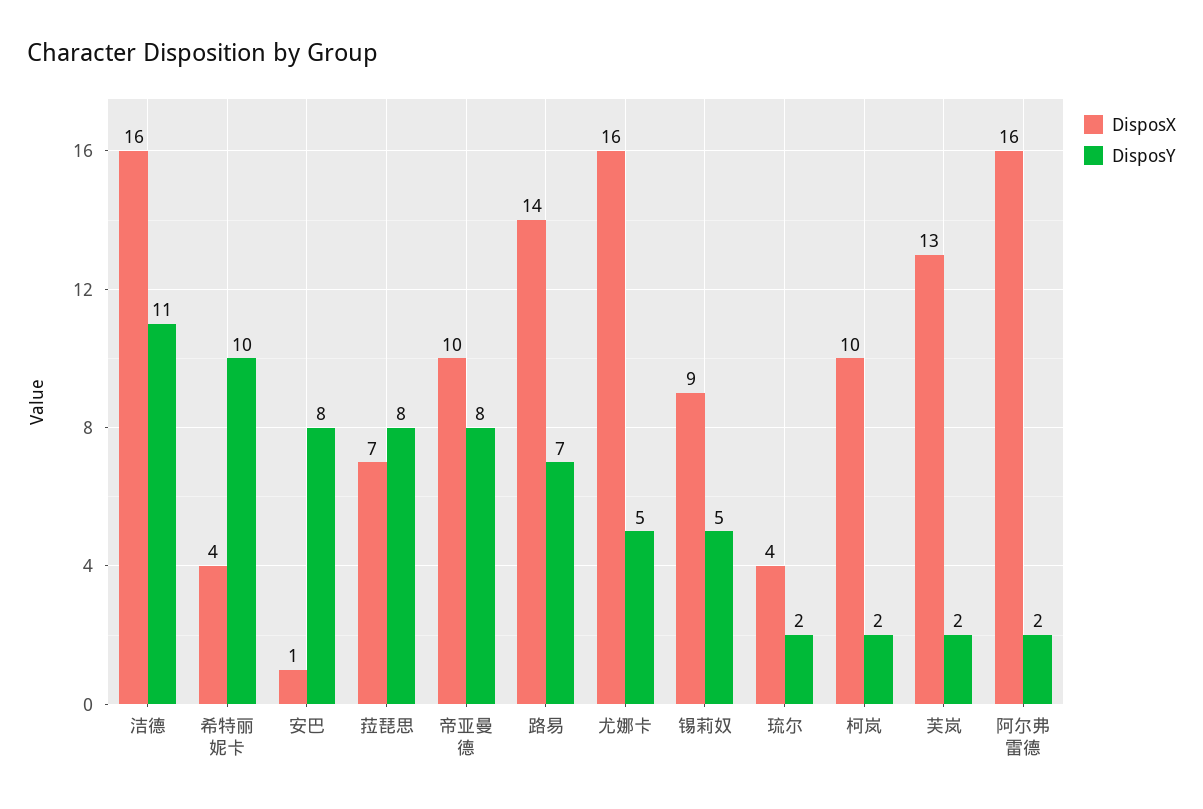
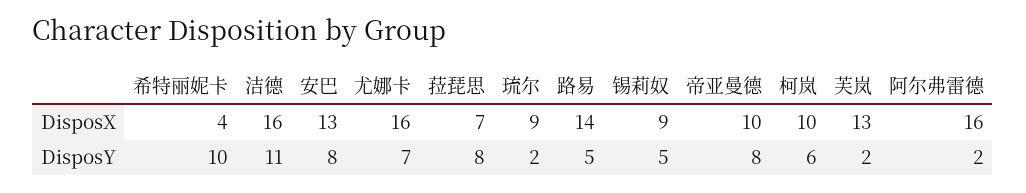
DisposX, 安巴: 1 -> 13
DisposY, 路易: 7 -> 5
DisposY, 尤娜卡: 5 -> 7
DisposX, 琉尔: 4 -> 9
DisposY, 柯岚: 2 -> 6

